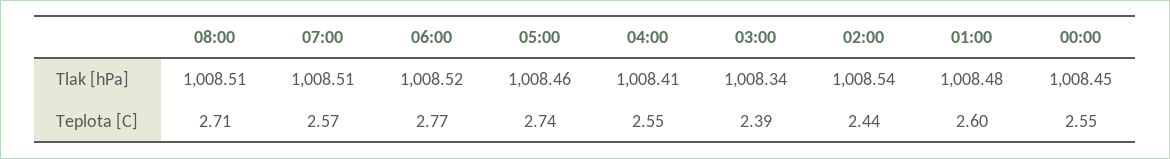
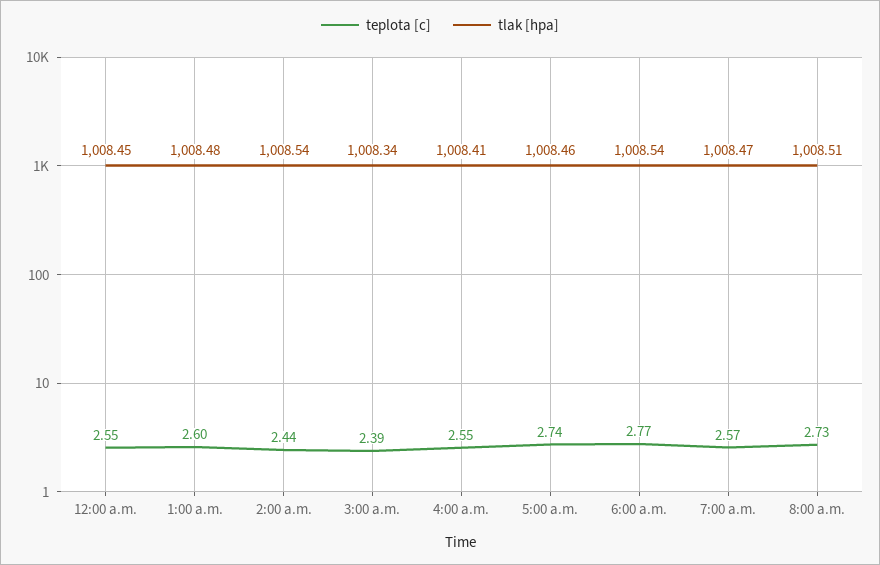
Tlak [hPa], 07:00: 1008.51 -> 1008.47
Tlak [hPa], 06:00: 1008.52 -> 1008.54
Teplota [C], 08:00: 2.71 -> 2.73

